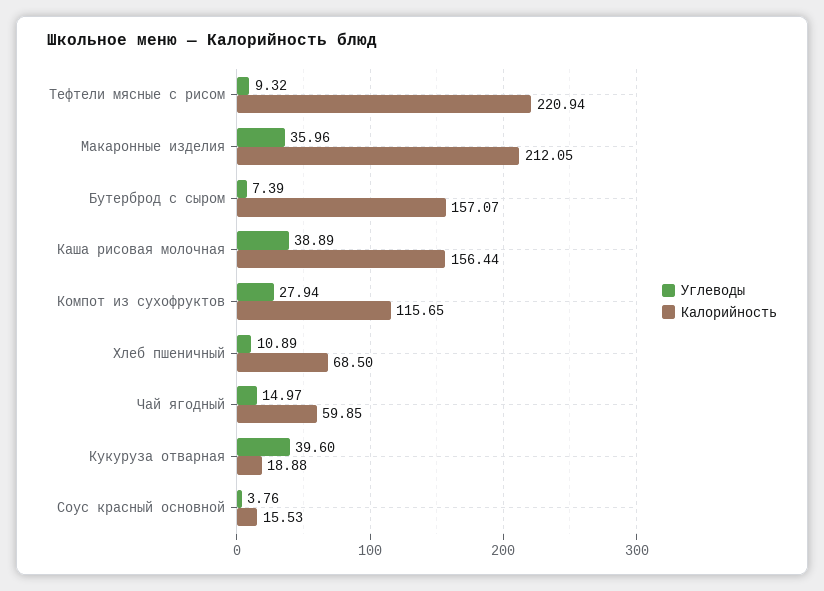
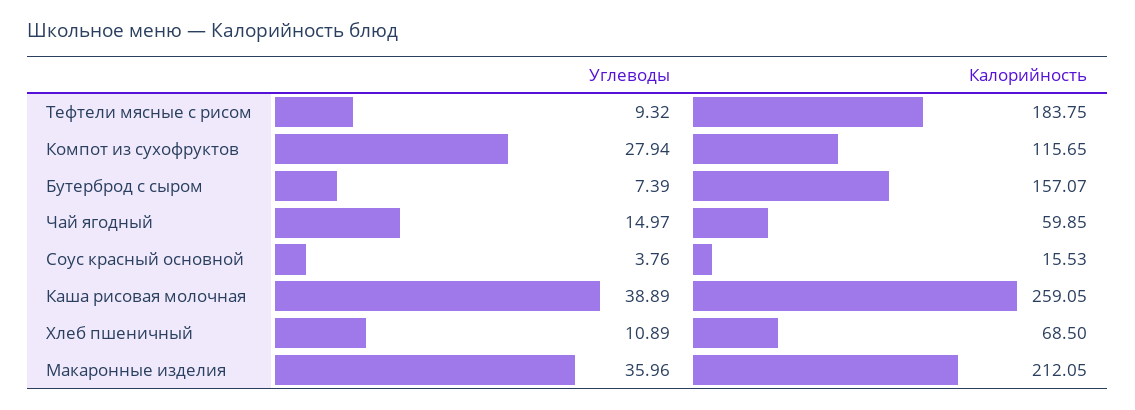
Калорийность, Тефтели мясные с рисом: 220.94 -> 183.75
Калорийность, Каша рисовая молочная: 156.44 -> 259.05
Углеводы, Кукуруза отварная: 39.6 -> none
Калорийность, Кукуруза отварная: 18.88 -> none

